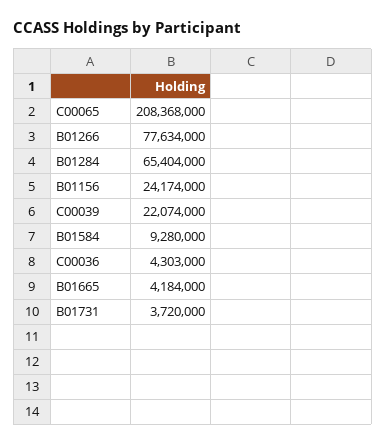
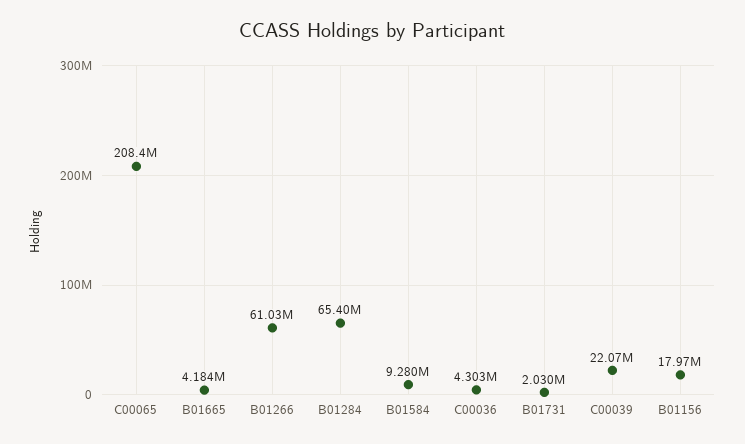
B01266: 77634000 -> 61030000
B01156: 24174000 -> 17970000
B01731: 3720000 -> 2030000

